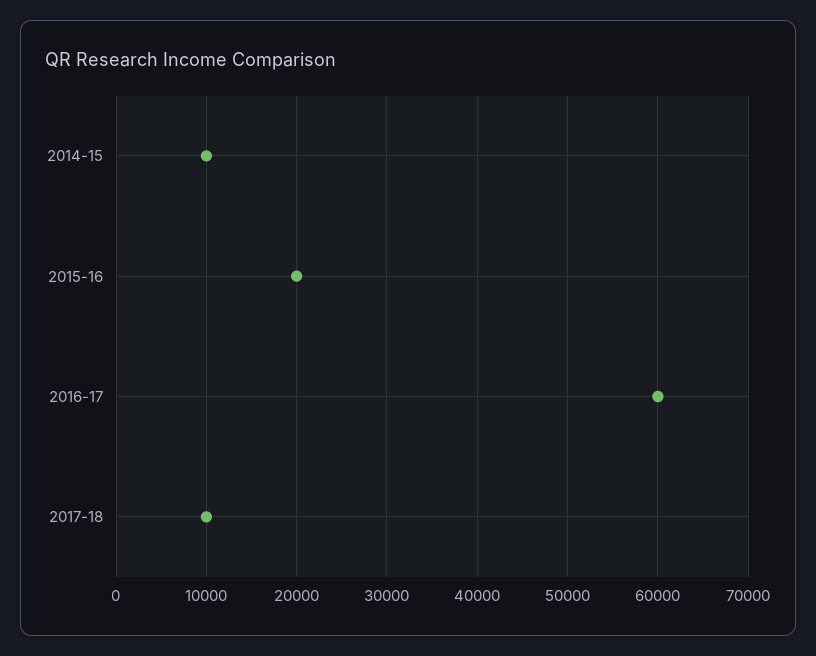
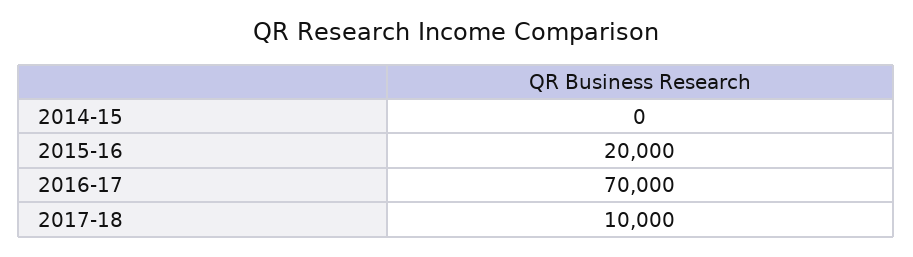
2014-15: 10000 -> 0
2016-17: 60000 -> 70000

